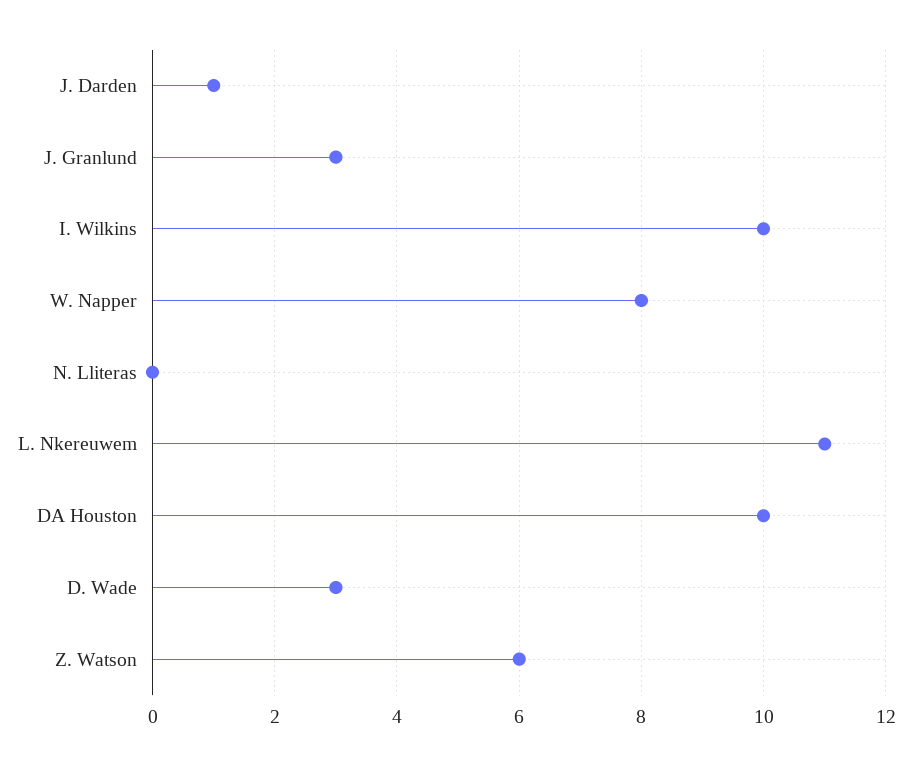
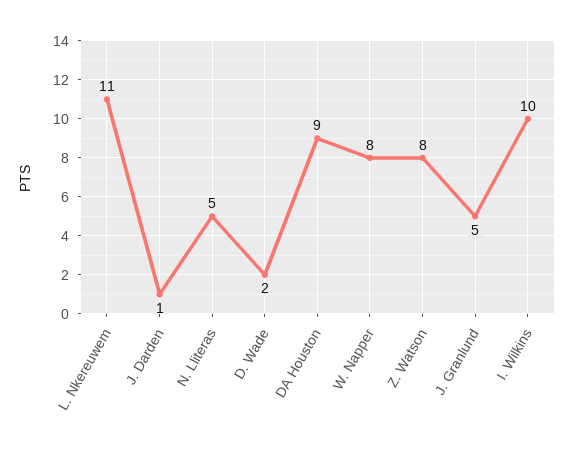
J. Granlund: 3 -> 5
N. Lliteras: 0 -> 5
DA Houston: 10 -> 9
D. Wade: 3 -> 2
Z. Watson: 6 -> 8

